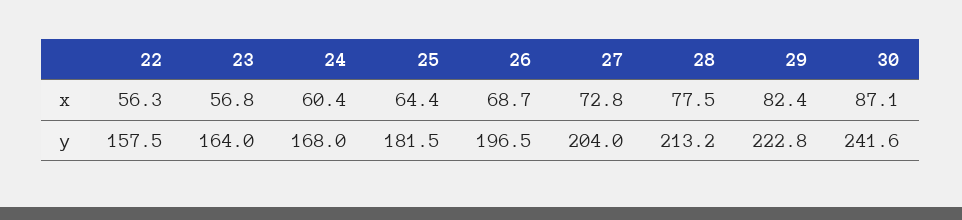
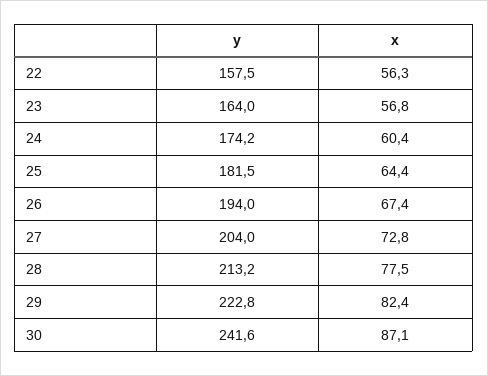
26, x: 68.7 -> 67.4
24, y: 168 -> 174.2
26, y: 196.5 -> 194

